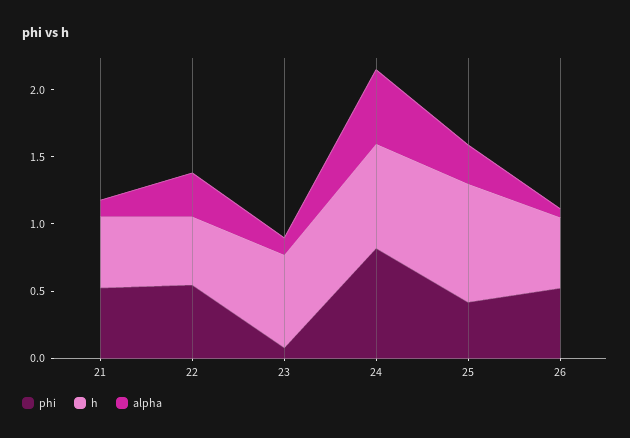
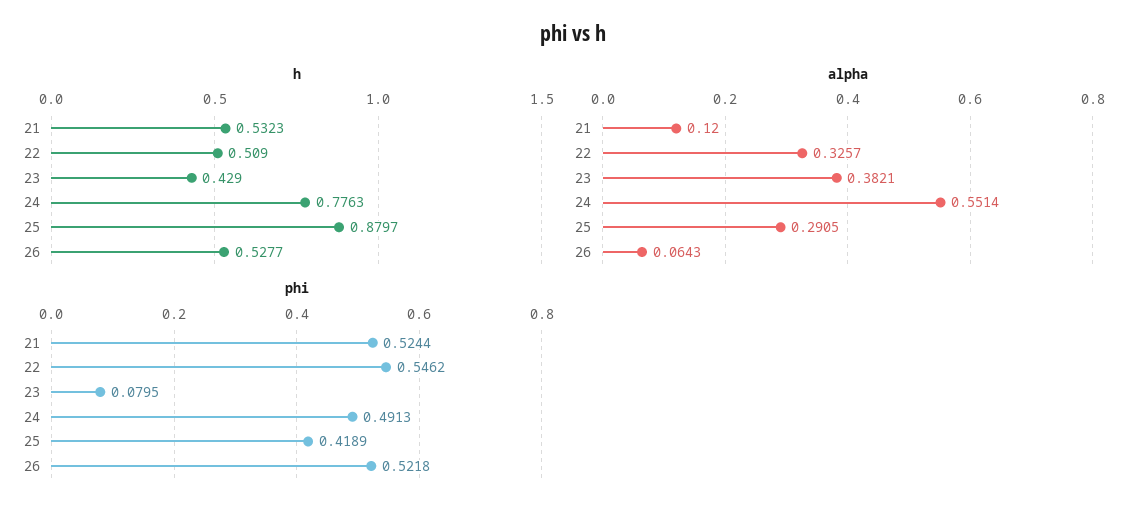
h, 23: 0.7 -> 0.429
alpha, 23: 0.1 -> 0.3821
phi, 24: 0.8 -> 0.4913

